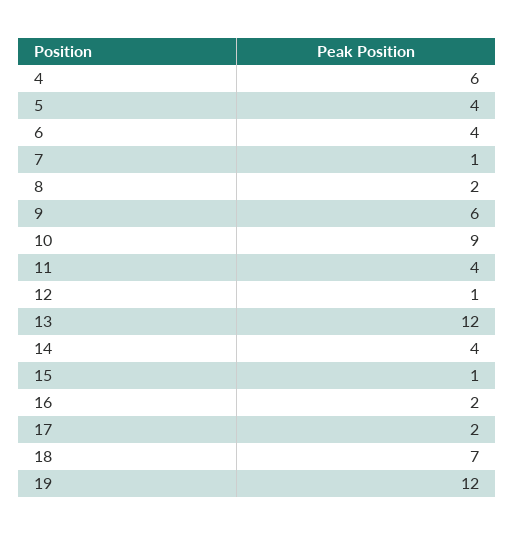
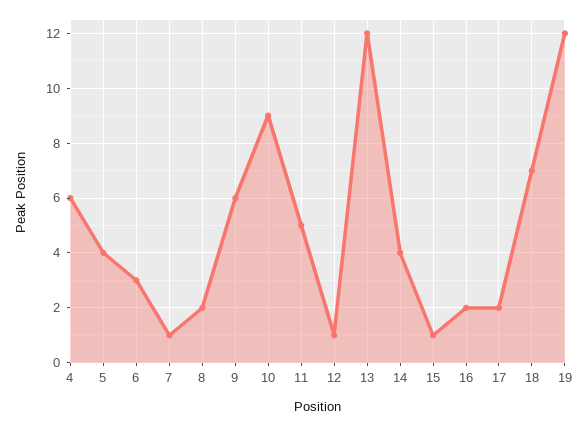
6: 4 -> 3
11: 4 -> 5

